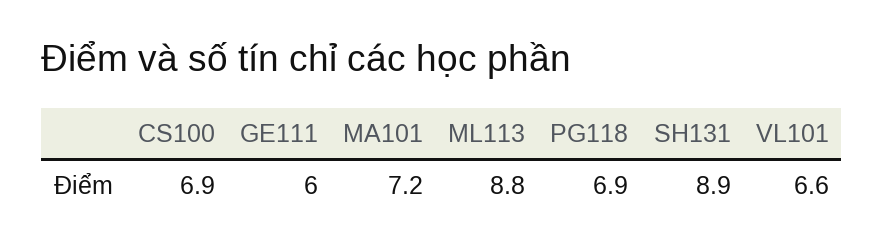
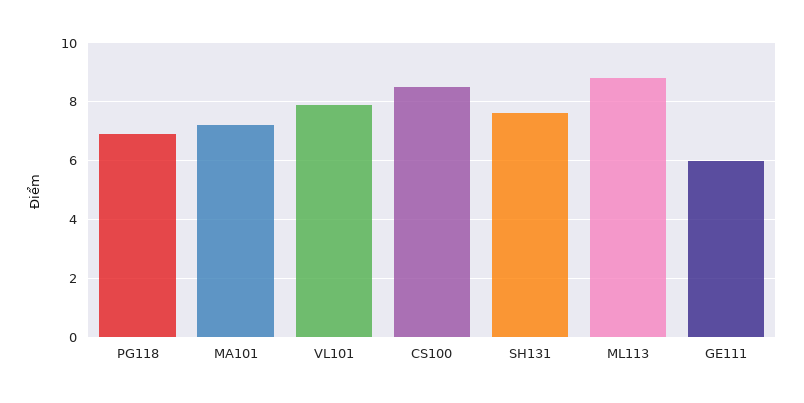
CS100: 6.9 -> 8.5
SH131: 8.9 -> 7.5
VL101: 6.6 -> 8

